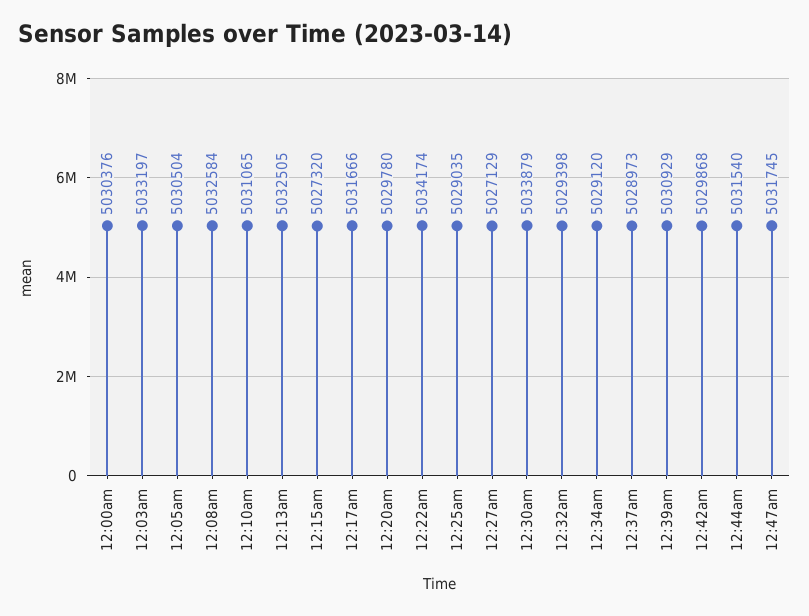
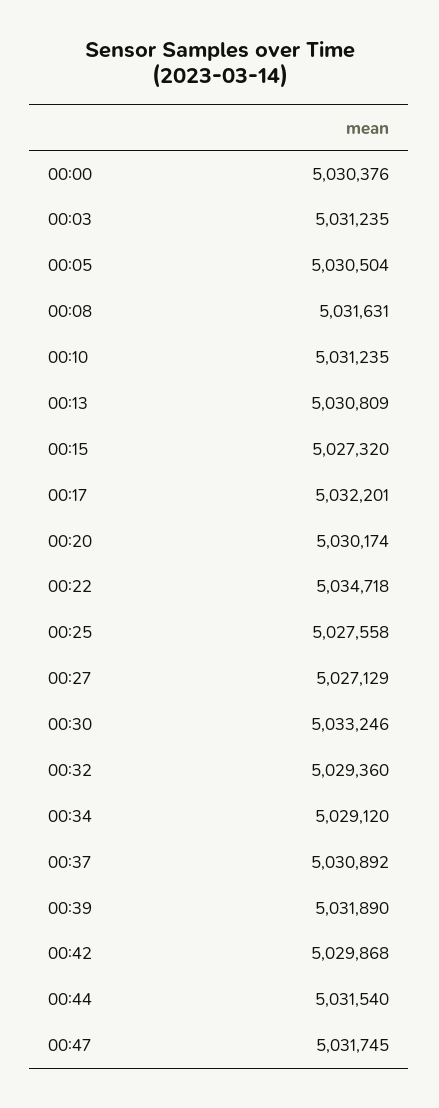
12:03am: 5033197 -> 5031235
12:08am: 5032584 -> 5031631
12:10am: 5031065 -> 5031235
12:13am: 5032505 -> 5030809
12:17am: 5031666 -> 5032201
12:20am: 5029780 -> 5030174
12:22am: 5034174 -> 5034718
12:25am: 5029035 -> 5027558
12:30am: 5033879 -> 5033246
12:32am: 5029398 -> 5029360
12:37am: 5028973 -> 5030892
12:39am: 5030929 -> 5031890

